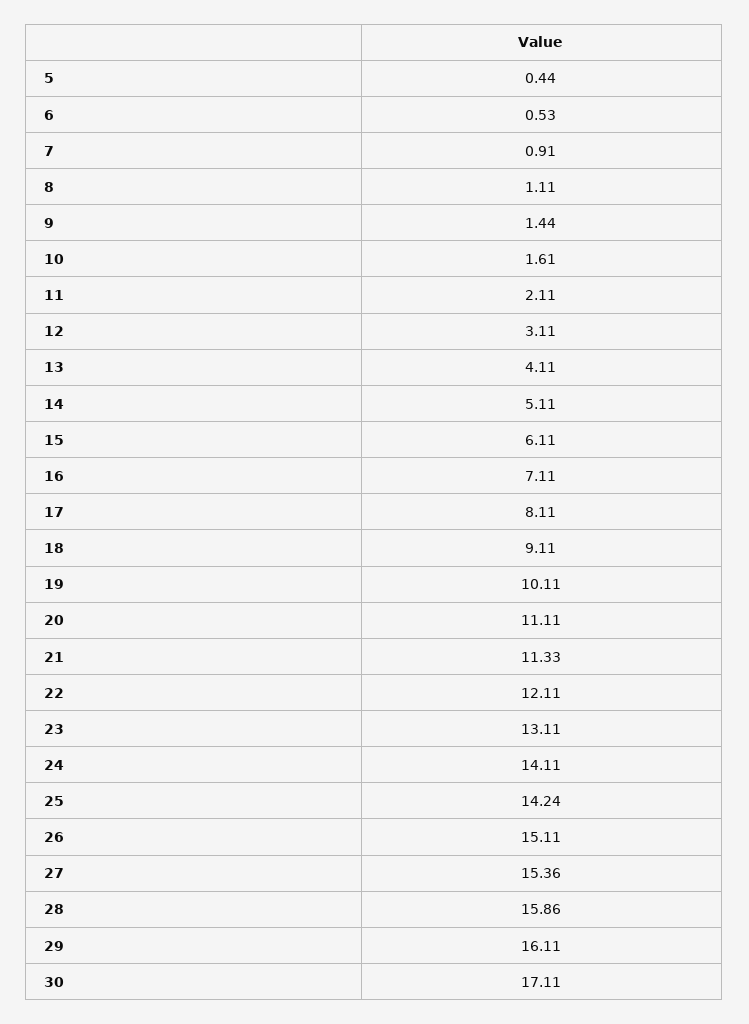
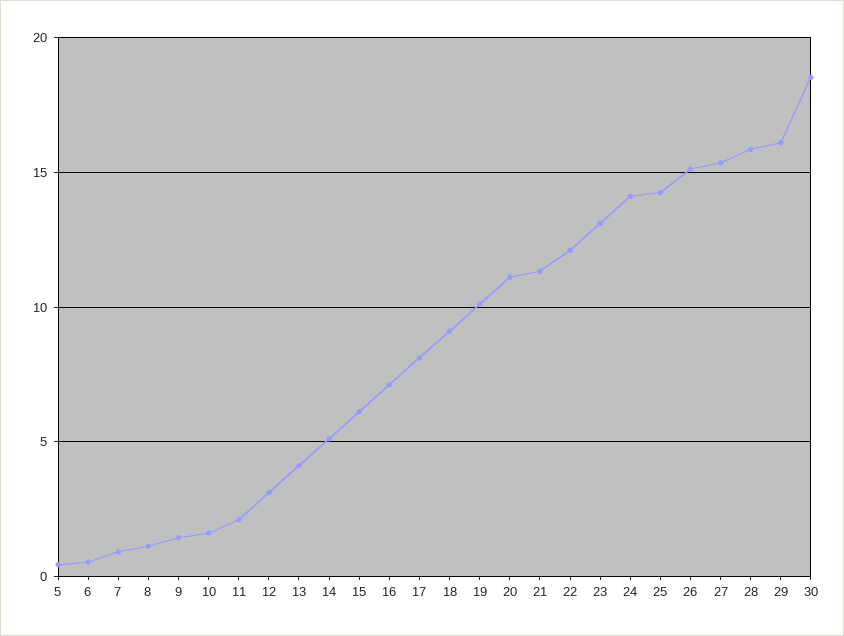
30: 17.11 -> 18.5

